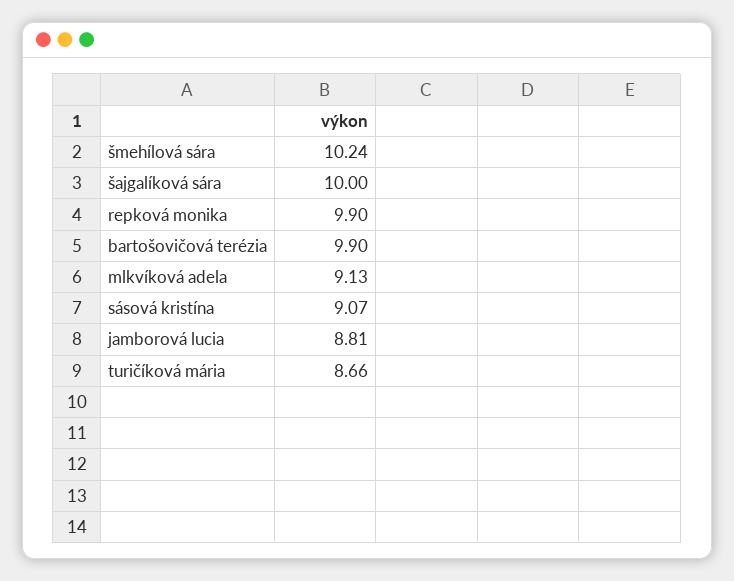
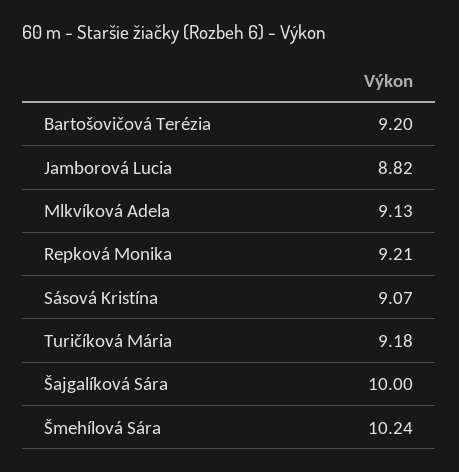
repková monika: 9.9 -> 9.21
bartošovičová terézia: 9.9 -> 9.2
jamborová lucia: 8.81 -> 8.82
turičíková mária: 8.66 -> 9.18

